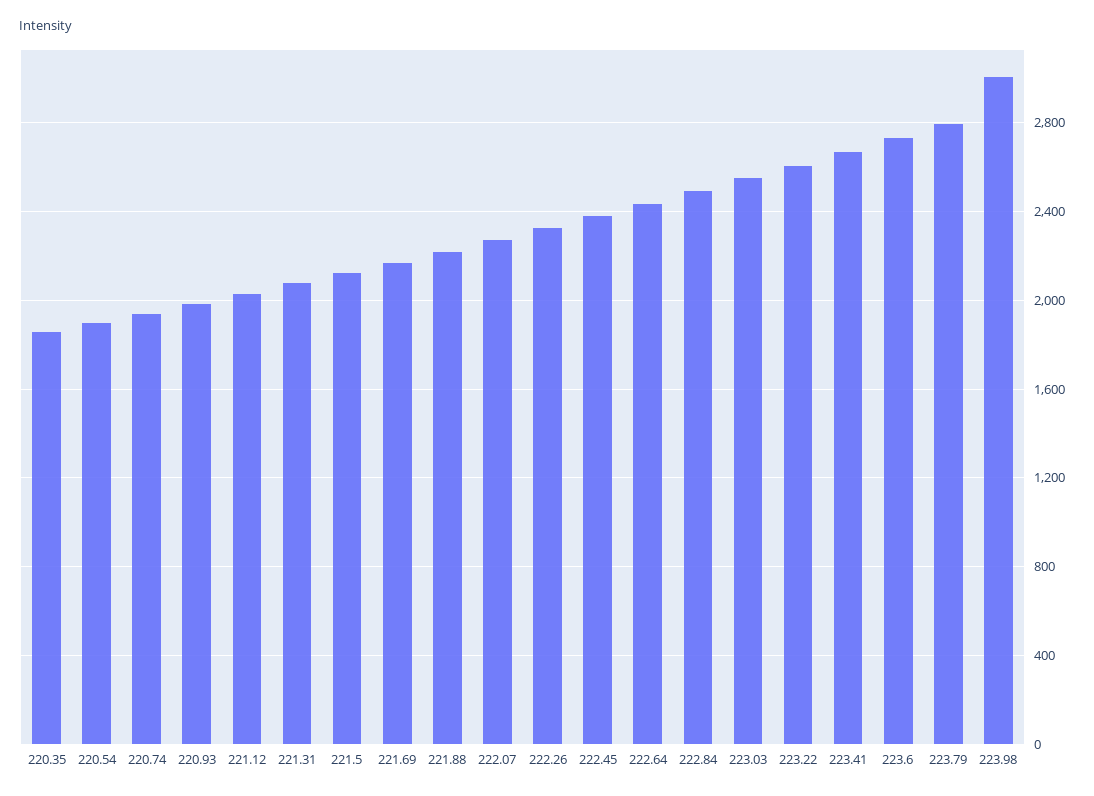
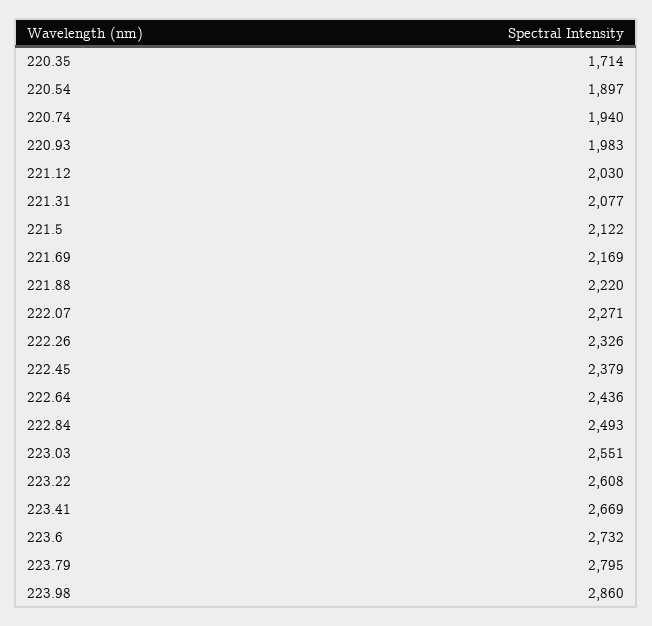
220.35: 1850 -> 1714
223.98: 3000 -> 2860

